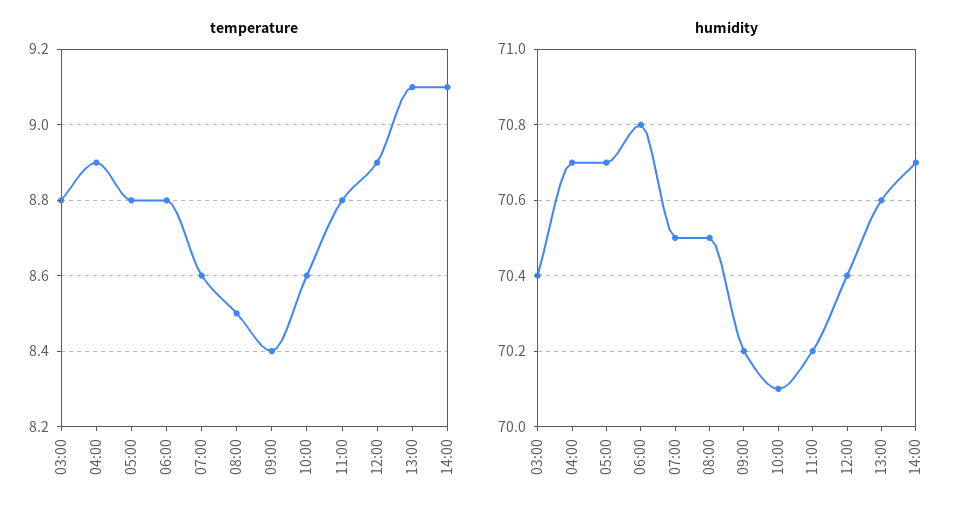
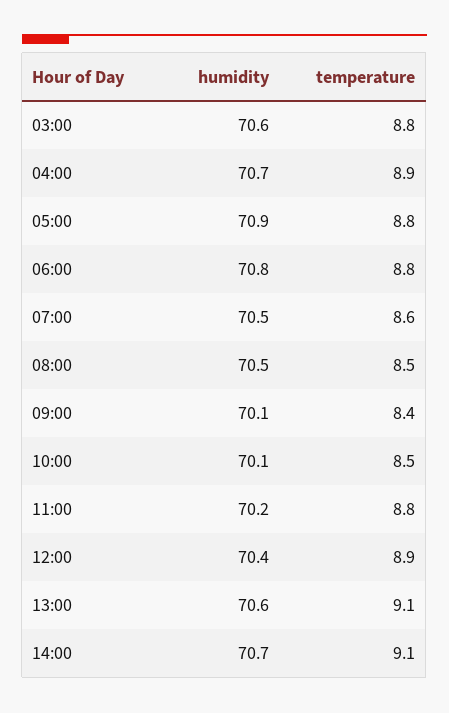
temperature, 10:00: 8.6 -> 8.5
humidity, 03:00: 70.4 -> 70.6
humidity, 05:00: 70.7 -> 70.9
humidity, 09:00: 70.2 -> 70.1

